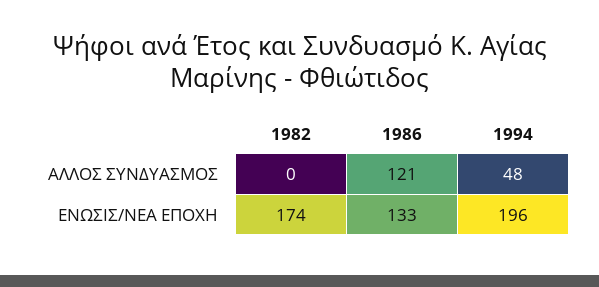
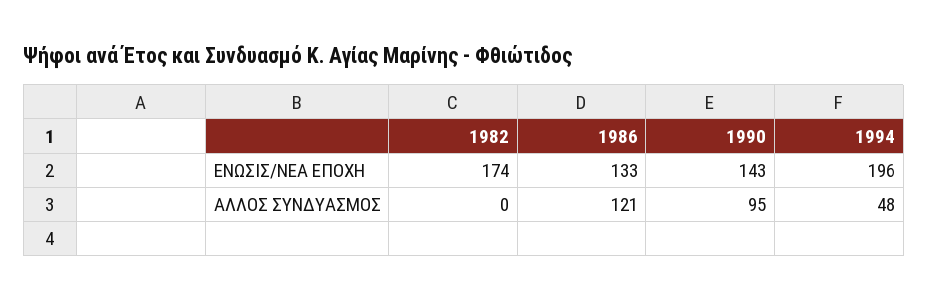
1990, ΕΝΩΣΙΣ/ΝΕΑ ΕΠΟΧΗ: none -> 143
1990, ΑΛΛΟΣ ΣΥΝΔΥΑΣΜΟΣ: none -> 95

